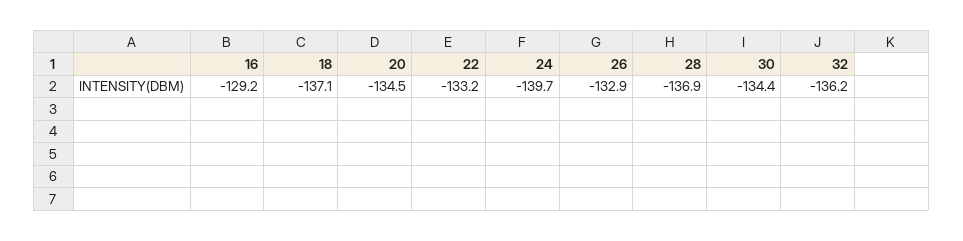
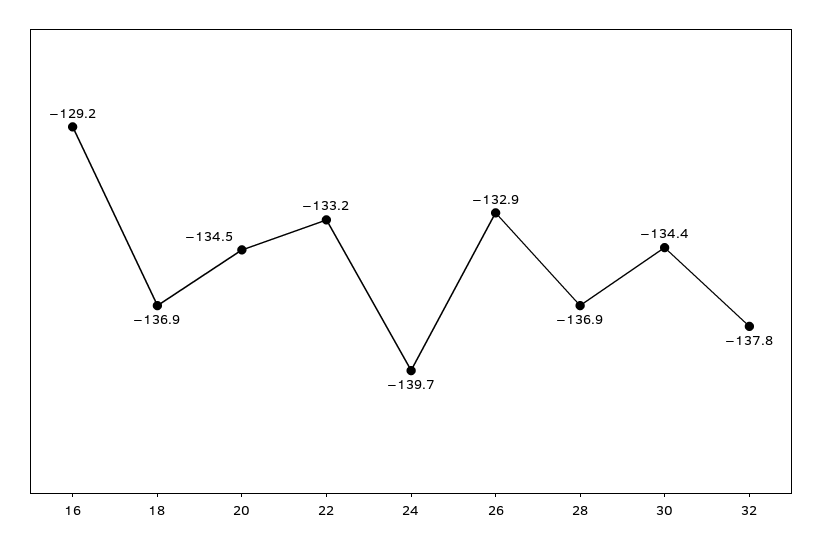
18: -137.1 -> -136.9
32: -136.2 -> -137.8

